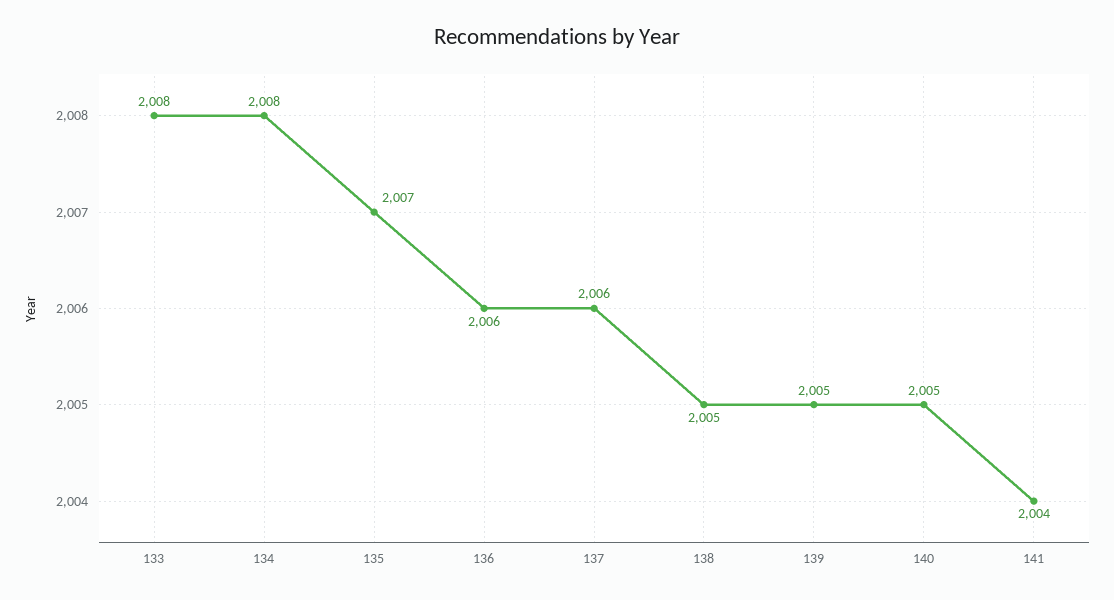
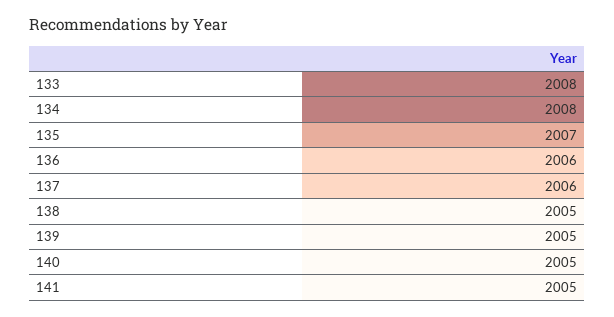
141: 2004 -> 2005

